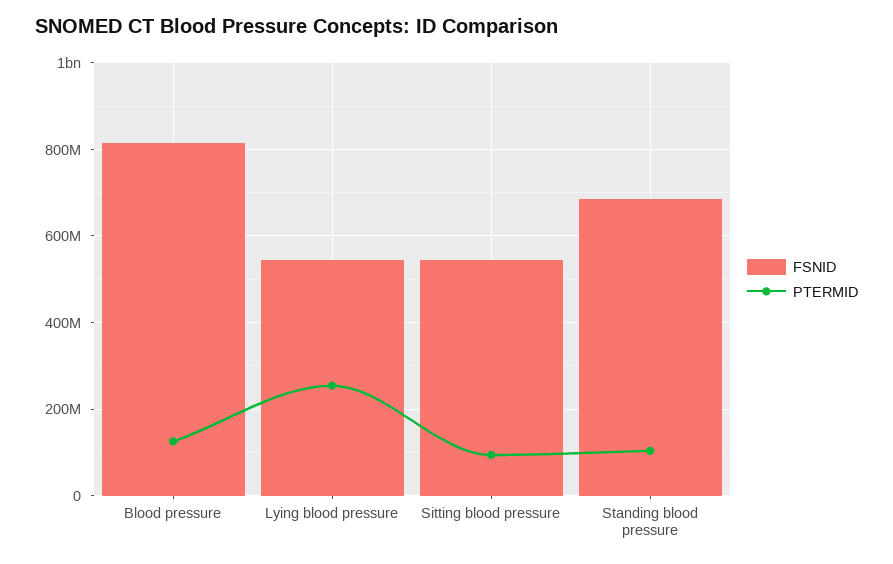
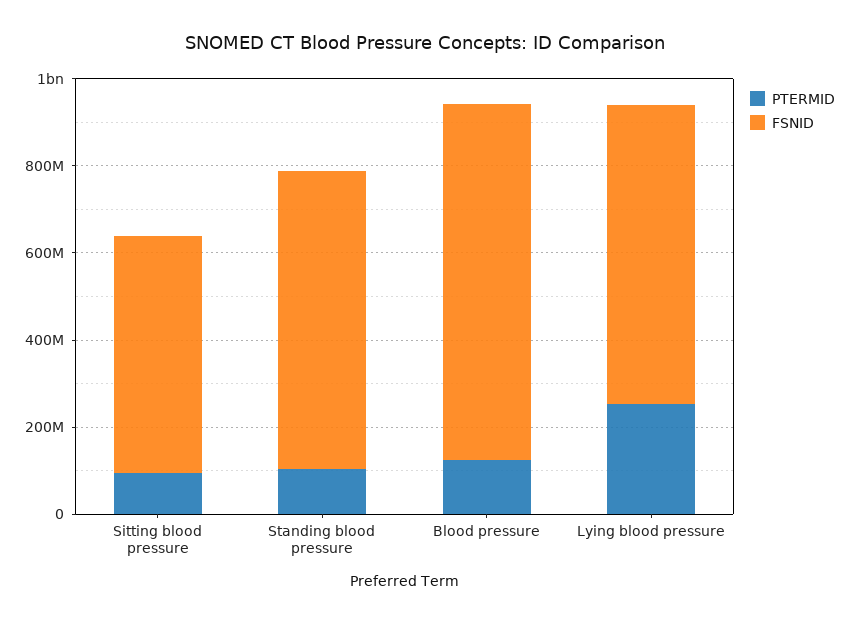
FSNID, Lying blood pressure: 540000000 -> 700000000

